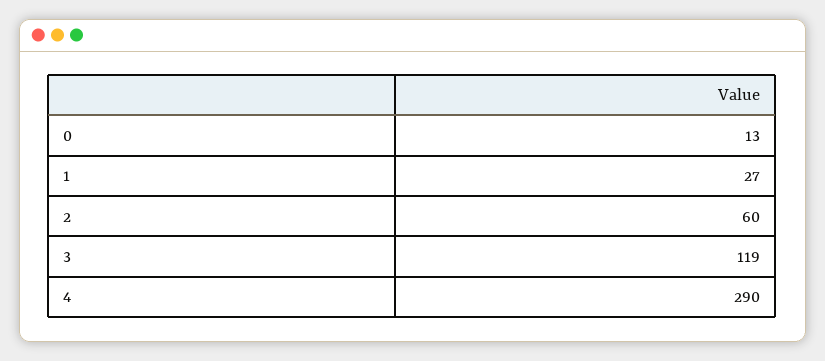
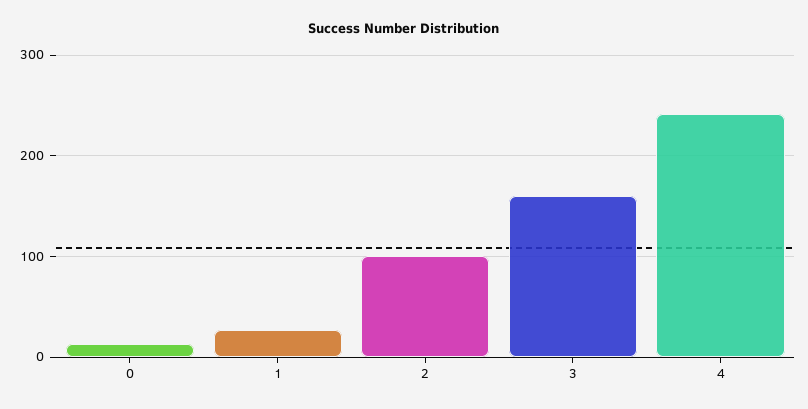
2: 60 -> 100
3: 119 -> 160
4: 290 -> 240

